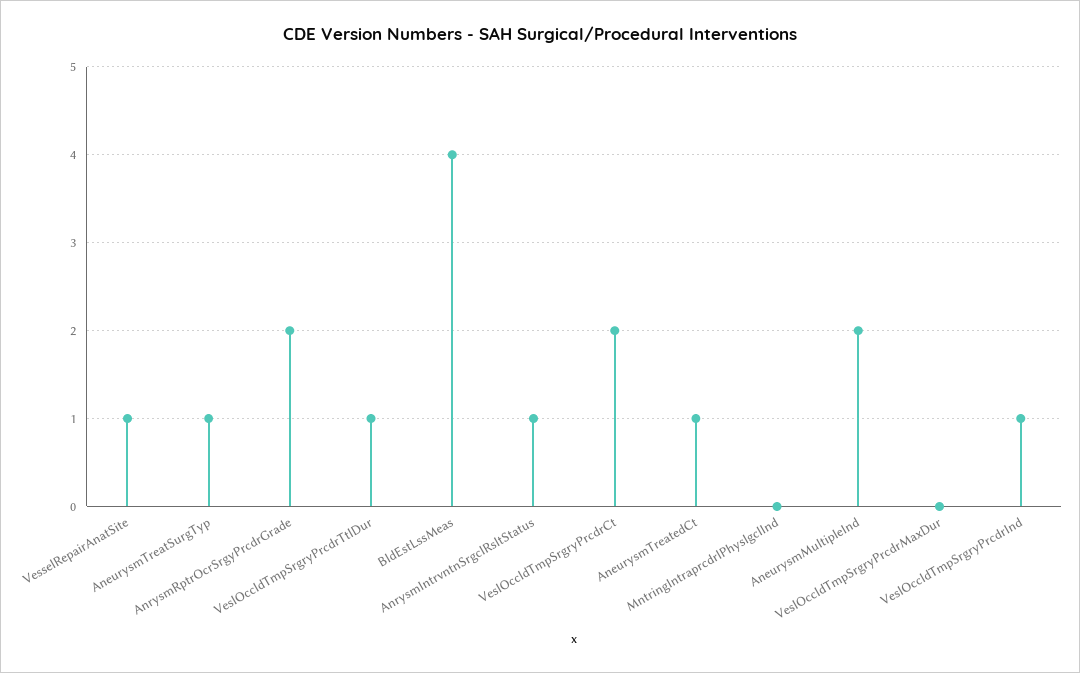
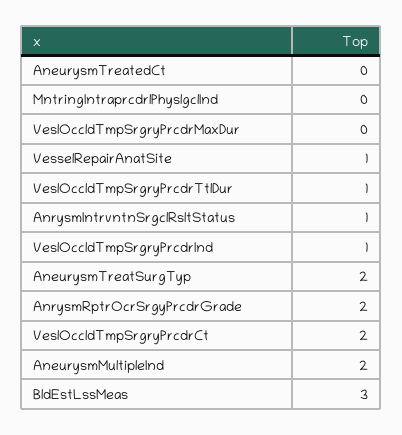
AneurysmTreatSurgTyp: 1 -> 2
BldEstLssMeas: 4 -> 3
AneurysmTreatedCt: 1 -> 0

